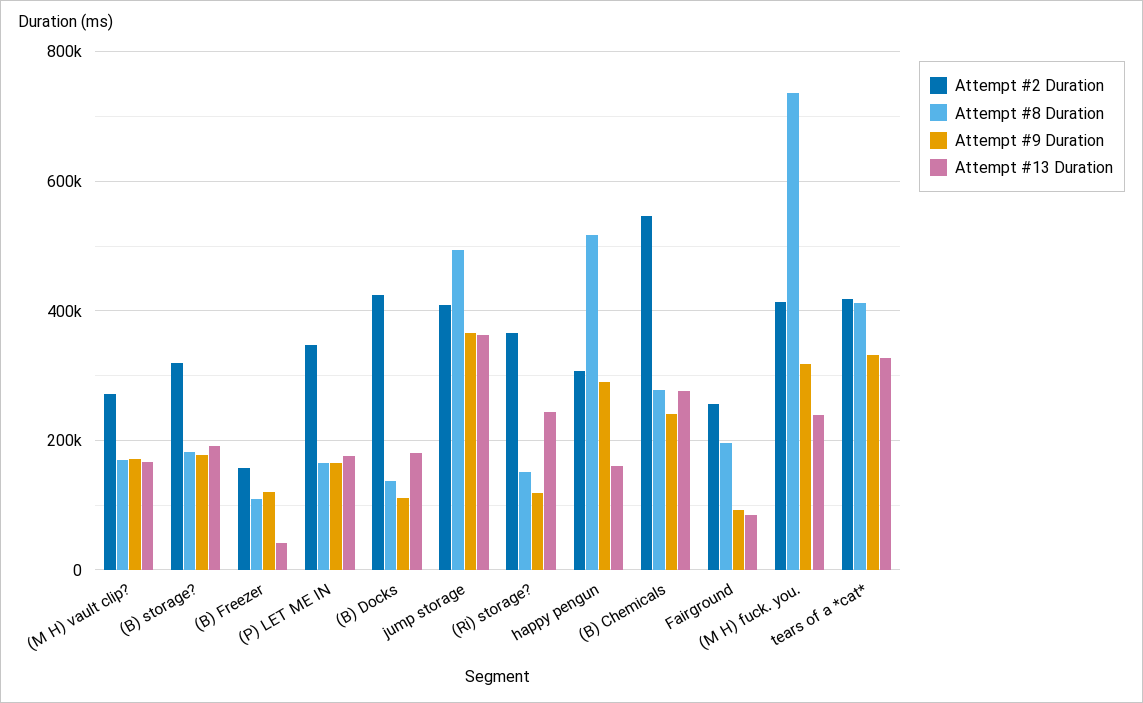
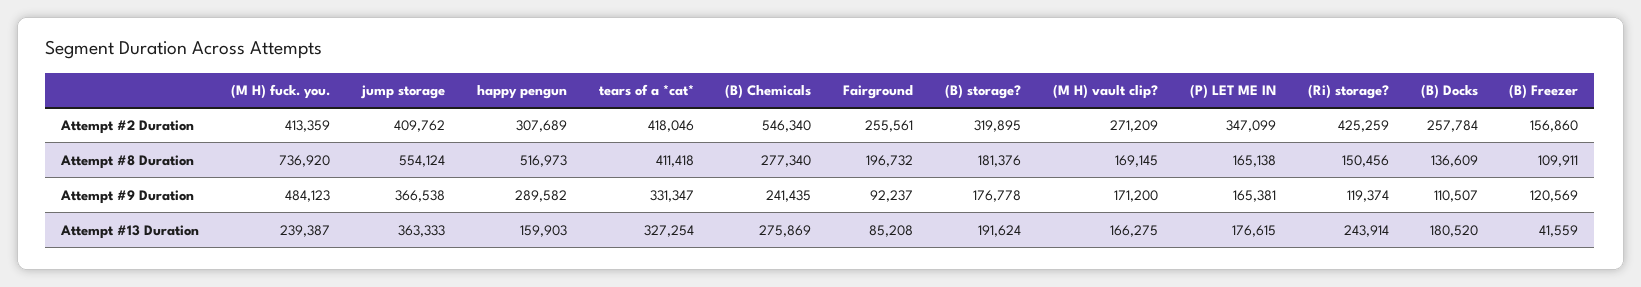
Attempt #2 Duration, (B) Docks: 420000 -> 257784
Attempt #8 Duration, jump storage: 500000 -> 554124
Attempt #2 Duration, (Ri) storage?: 360000 -> 425259
Attempt #9 Duration, (M H) fuck. you.: 320000 -> 484123

